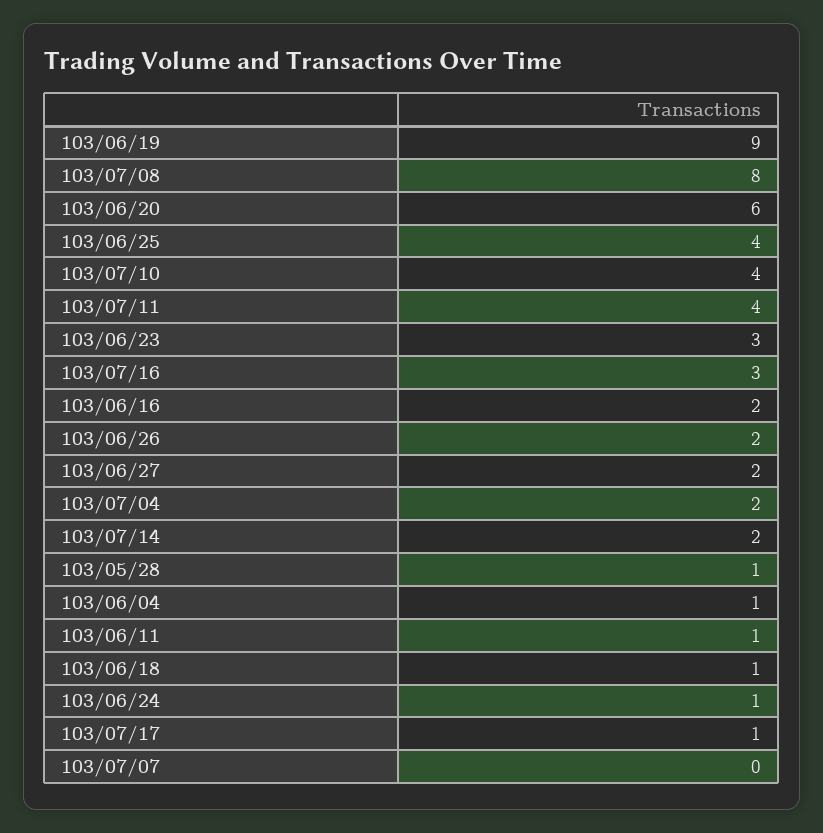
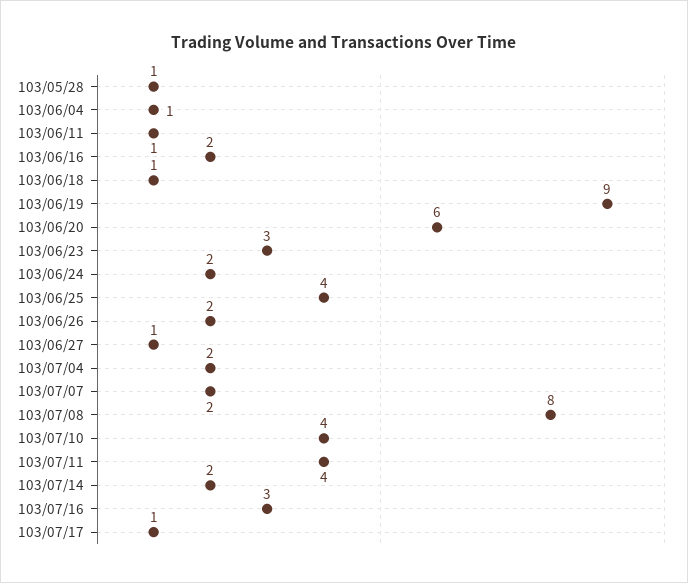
103/06/27: 2 -> 1
103/06/24: 1 -> 2
103/07/07: 0 -> 2

